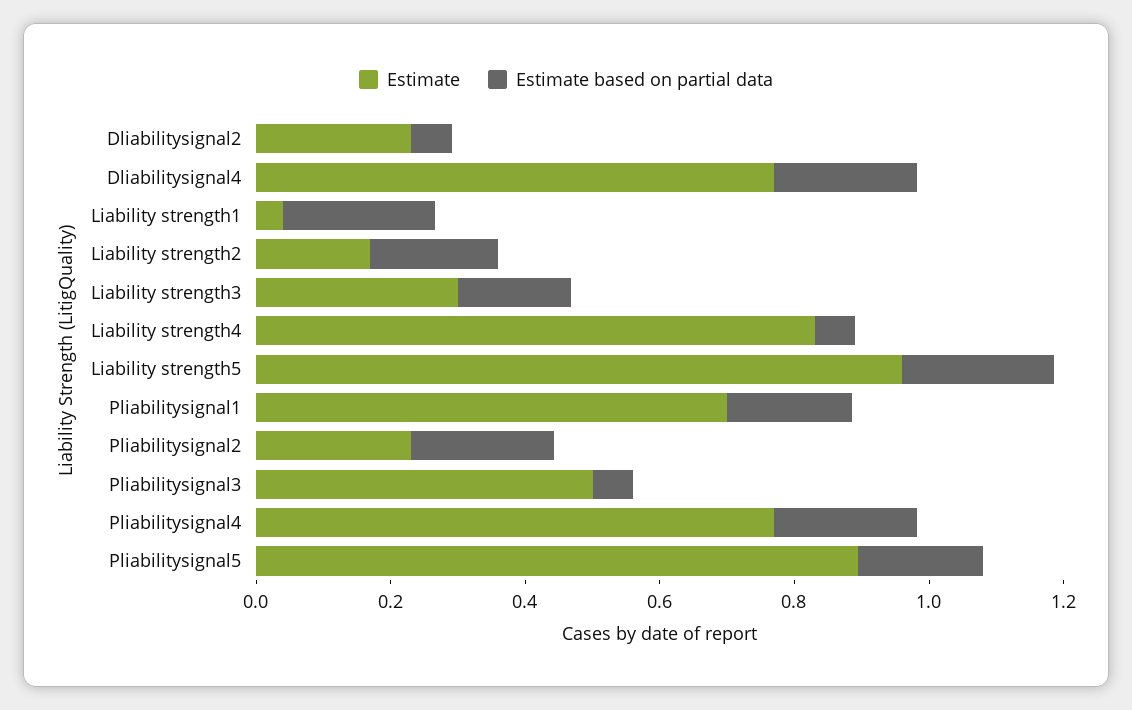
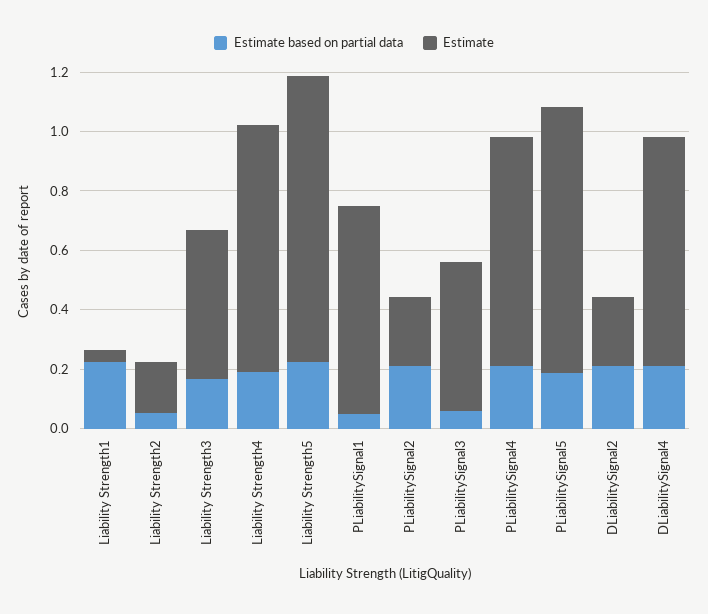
Estimate based on partial data, Dliabilitysignal2: 0.05 -> 0.2
Estimate based on partial data, Liability strength2: 0.2 -> 0.05
Estimate, Liability strength3: 0.3 -> 0.5
Estimate based on partial data, Liability strength4: 0.05 -> 0.2
Estimate based on partial data, Pliabilitysignal1: 0.2 -> 0.05

